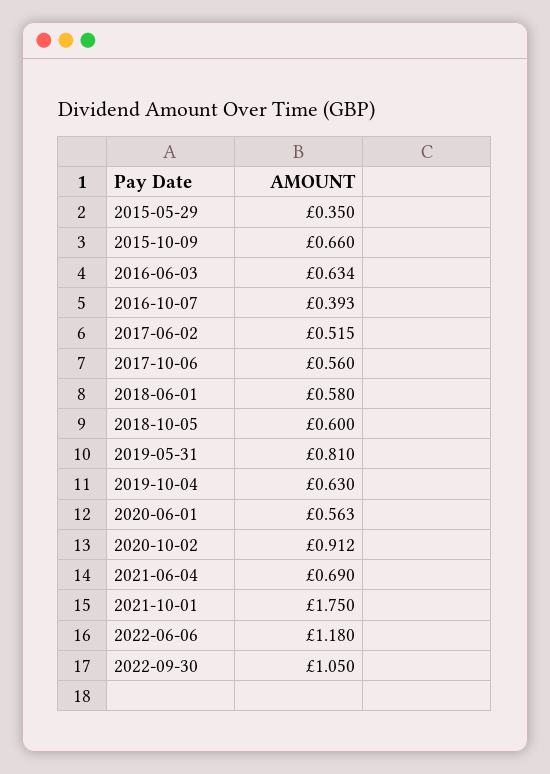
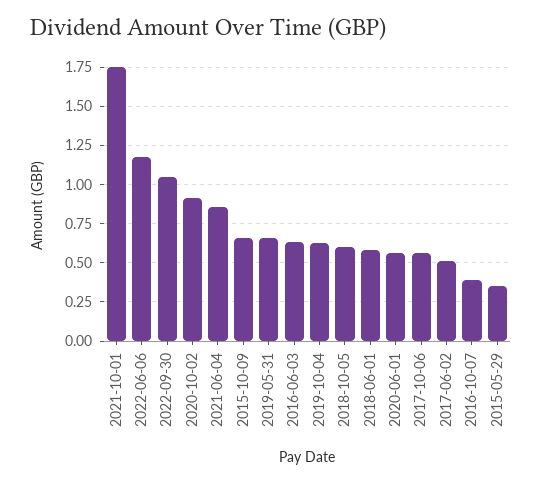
2019-05-31: 0.81 -> 0.65
2021-06-04: 0.69 -> 0.85

